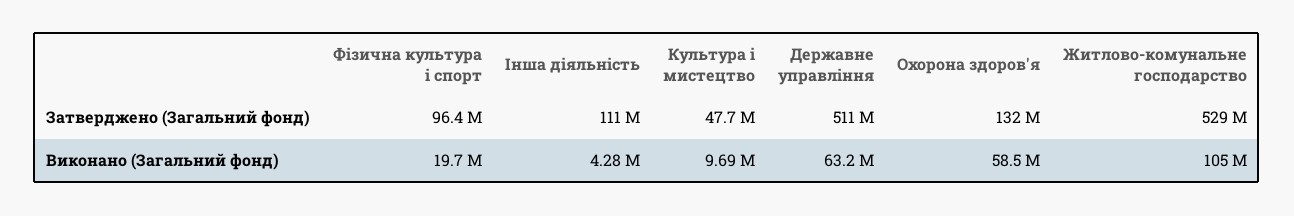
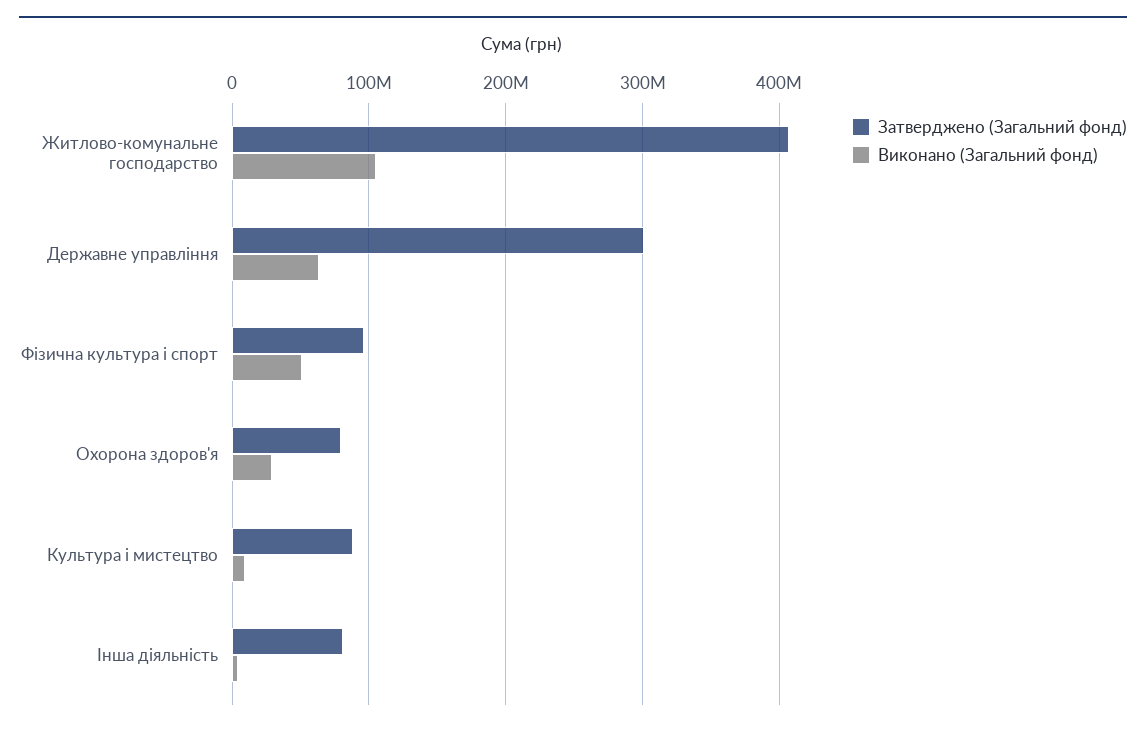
Затверджено (Загальний фонд), Інша діяльність: 111000000 -> 80000000
Затверджено (Загальний фонд), Культура і мистецтво: 47700000 -> 90000000
Затверджено (Загальний фонд), Державне управління: 511000000 -> 300000000
Затверджено (Загальний фонд), Охорона здоров'я: 132000000 -> 80000000
Затверджено (Загальний фонд), Житлово-комунальне господарство: 529000000 -> 410000000
Виконано (Загальний фонд), Фізична культура і спорт: 19700000 -> 50000000
Виконано (Загальний фонд), Охорона здоров'я: 58500000 -> 30000000

